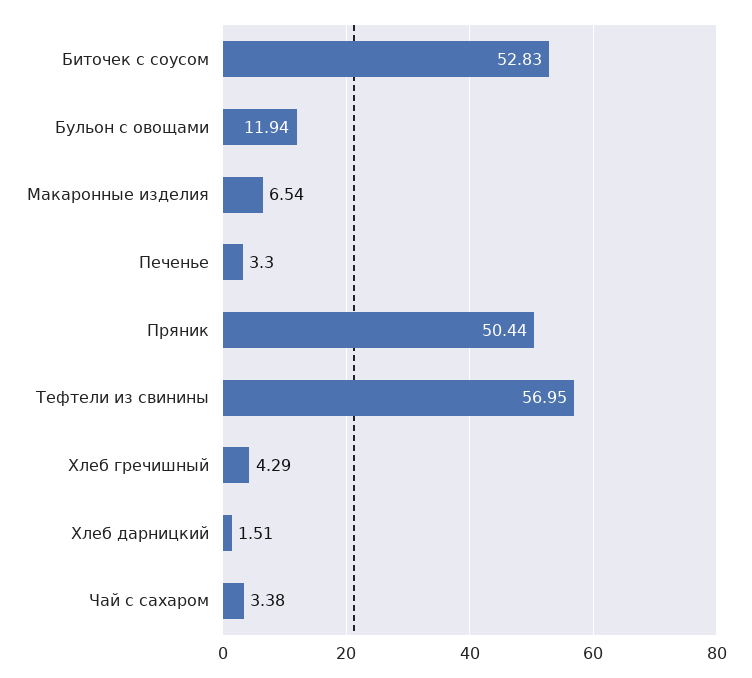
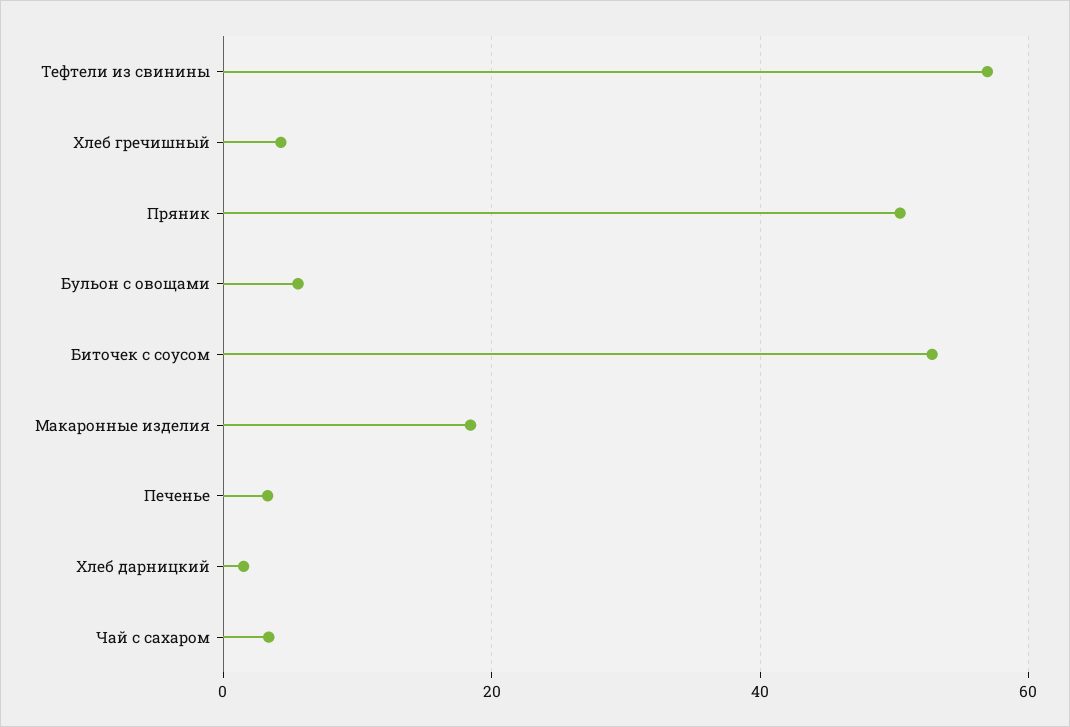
Бульон с овощами: 11.94 -> 6
Макаронные изделия: 6.54 -> 18

